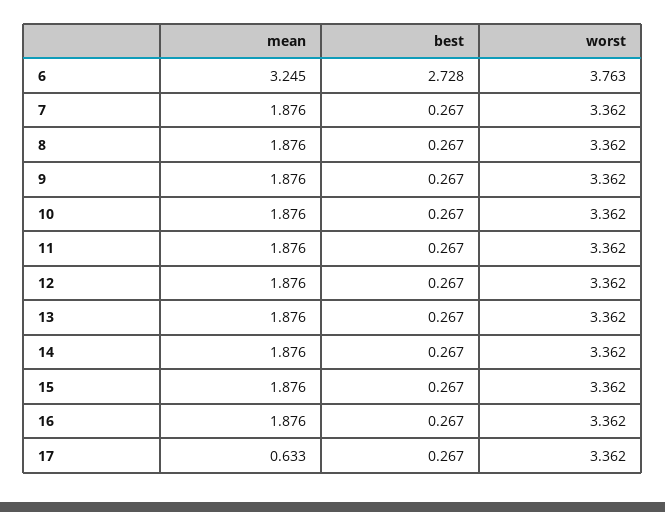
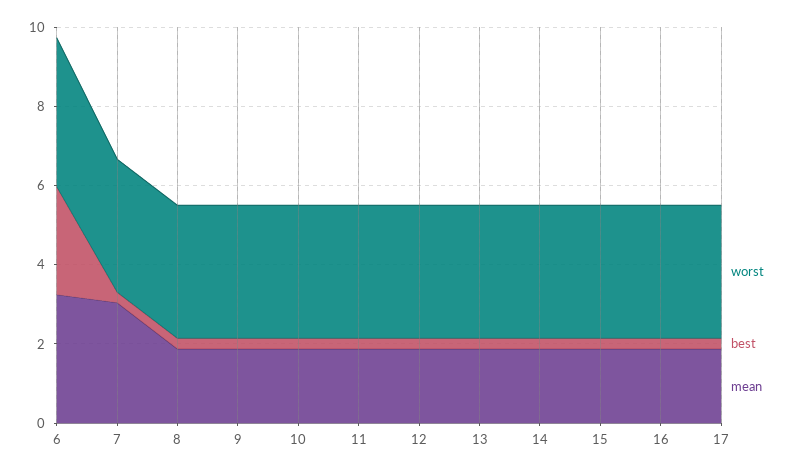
mean, 7: 1.876 -> 3
mean, 17: 0.633 -> 2

